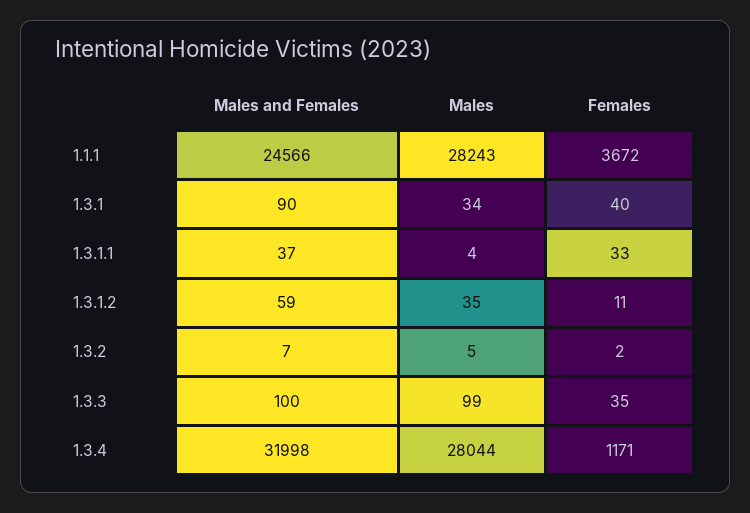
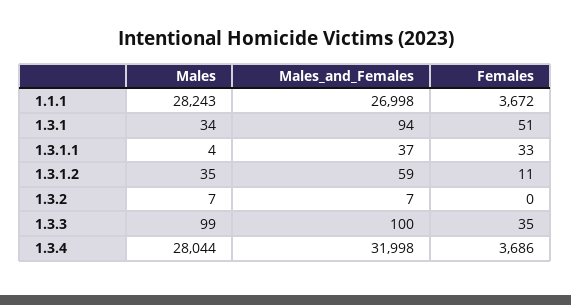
Males and Females, 1.1.1: 24566 -> 26998
Males and Females, 1.3.1: 90 -> 94
Females, 1.3.1: 40 -> 51
Males, 1.3.2: 5 -> 7
Females, 1.3.2: 2 -> 0
Females, 1.3.4: 1171 -> 3686

